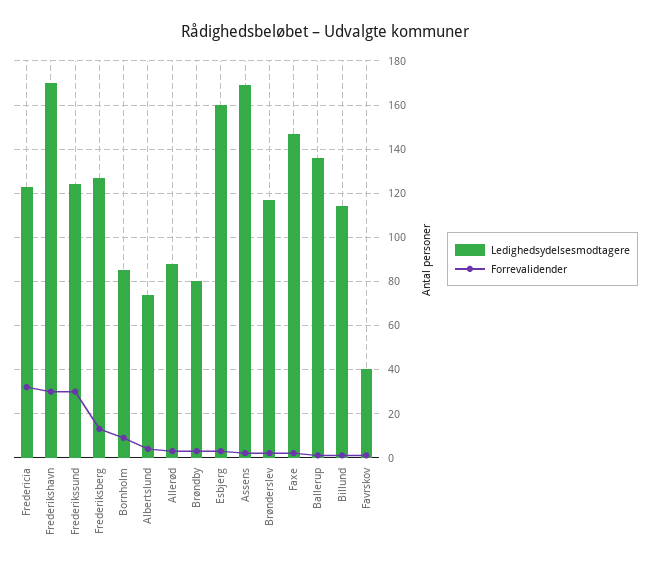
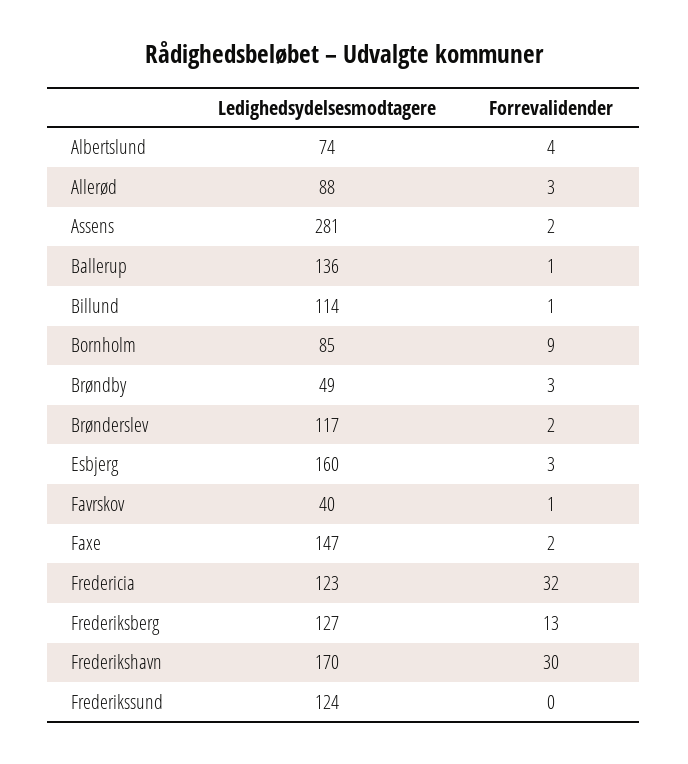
Forrevalidender, Frederikssund: 30 -> 0
Ledighedsydelsesmodtagere, Brøndby: 80 -> 49
Ledighedsydelsesmodtagere, Assens: 170 -> 281

